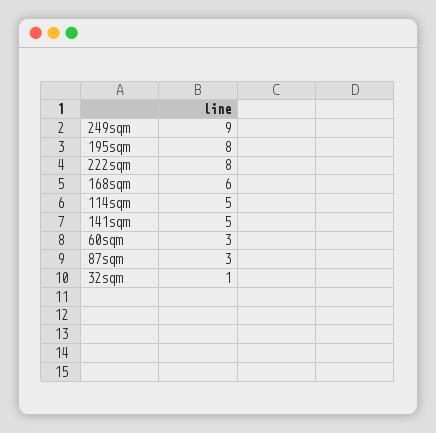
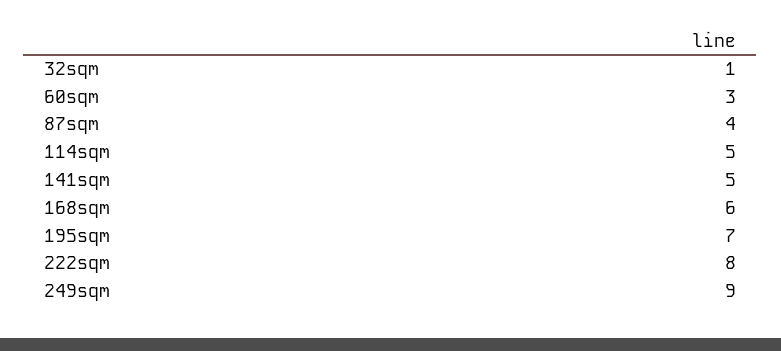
195sqm: 8 -> 7
87sqm: 3 -> 4

